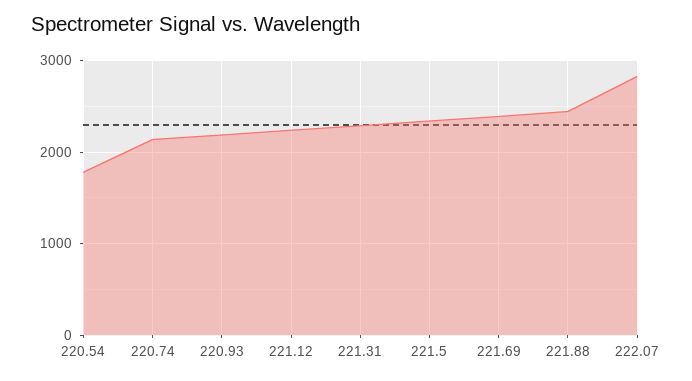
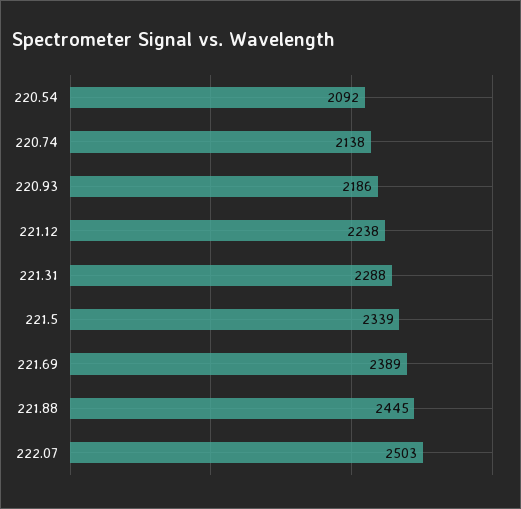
220.54: 1800 -> 2092
222.07: 2800 -> 2503

